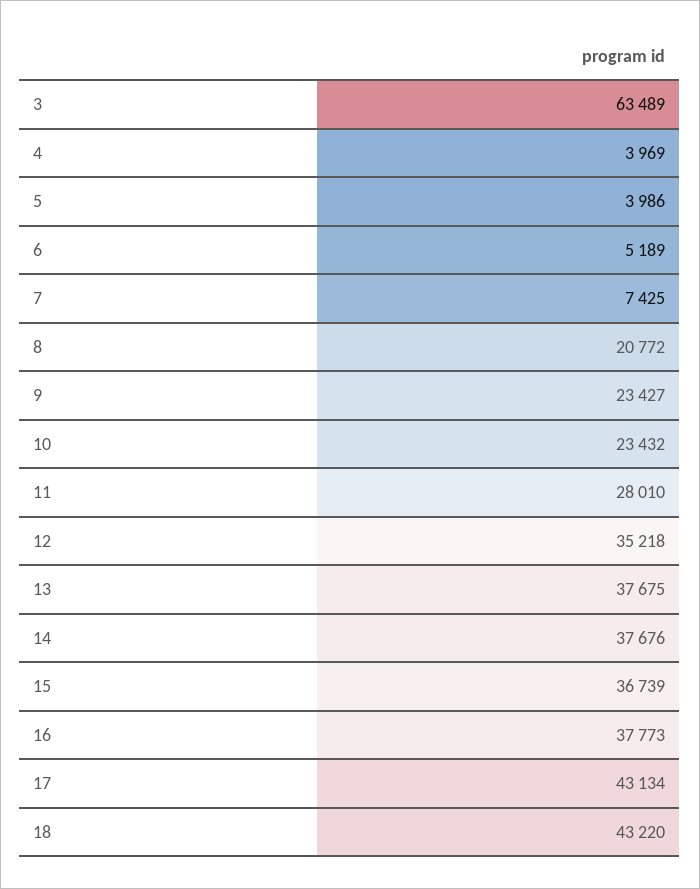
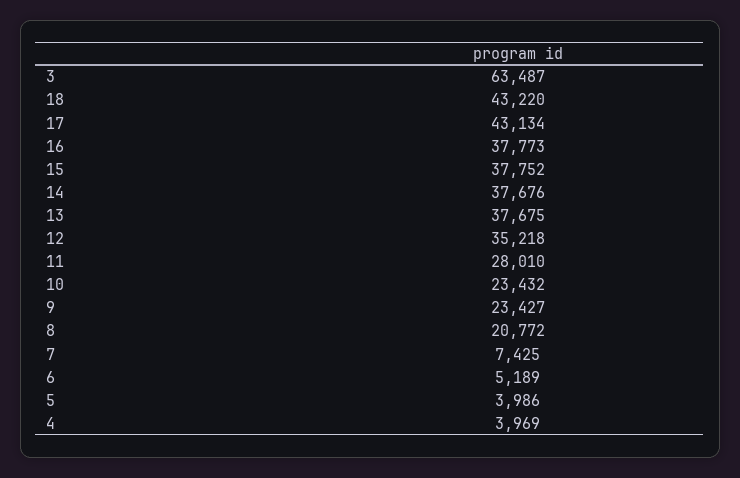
3: 63489 -> 63487
15: 36739 -> 37752

